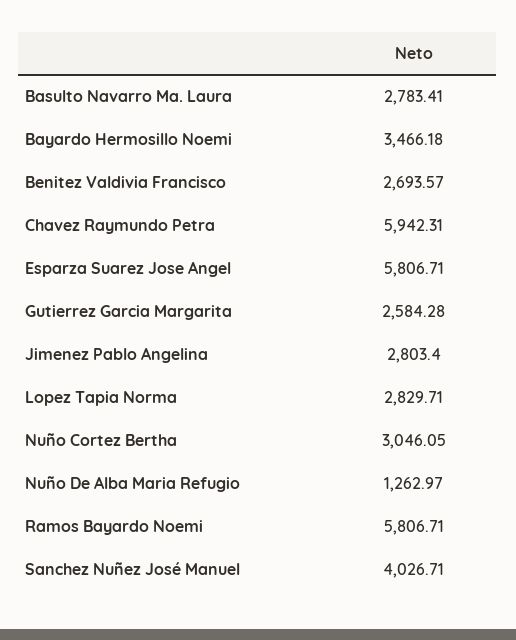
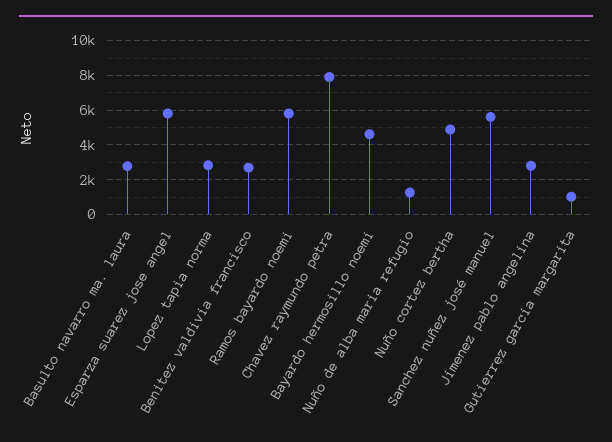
Bayardo Hermosillo Noemi: 3466.18 -> 4500
Chavez Raymundo Petra: 5942.31 -> 8000
Gutierrez Garcia Margarita: 2584.28 -> 1000
Nuño Cortez Bertha: 3046.05 -> 5000
Sanchez Nuñez José Manuel: 4026.71 -> 5500

